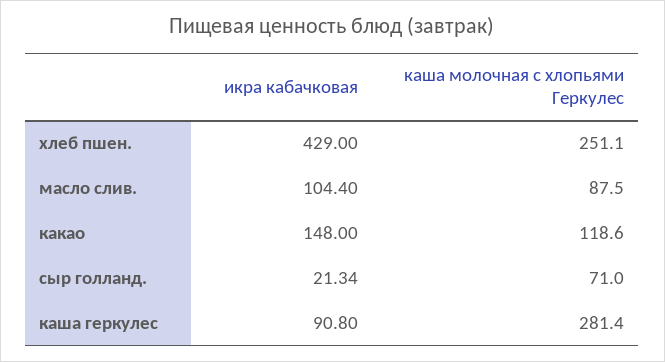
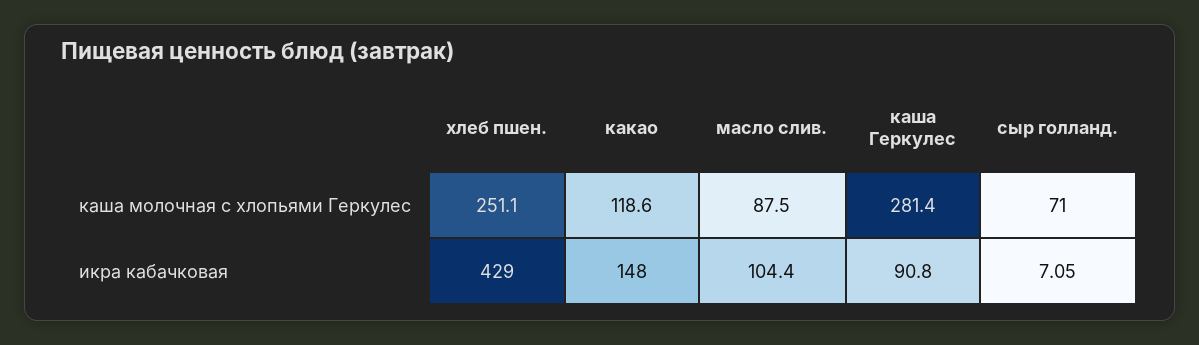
икра кабачковая, сыр голланд.: 21.34 -> 7.05

